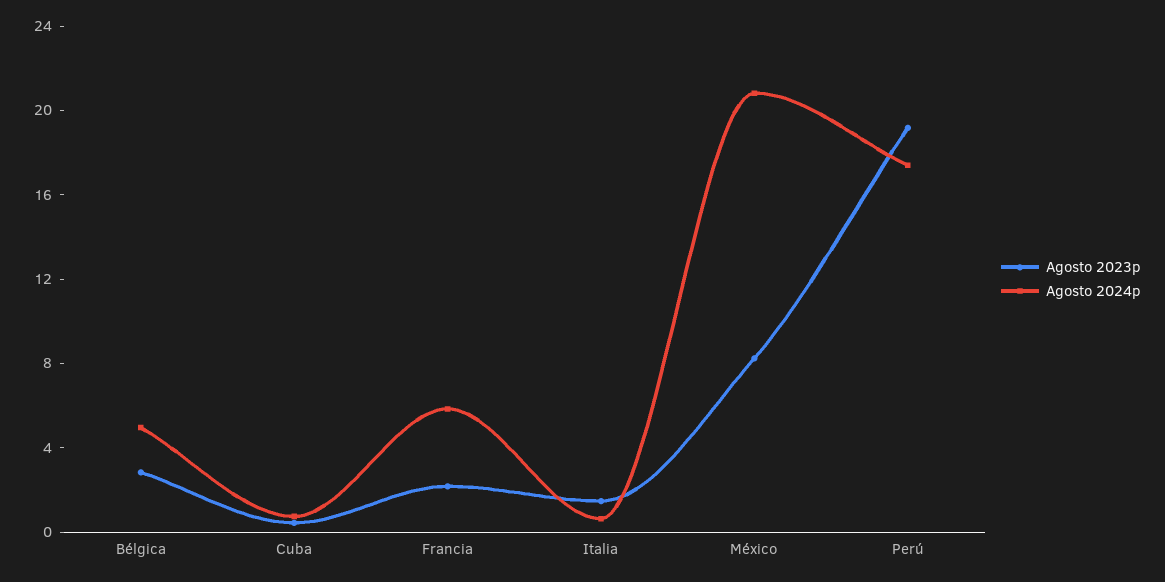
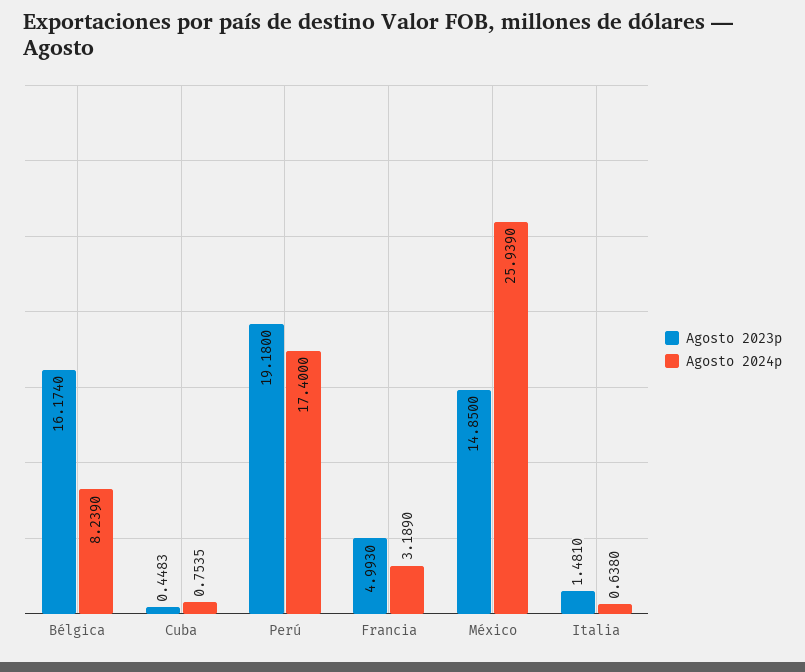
Agosto 2023p, Bélgica: 3 -> 16.174
Agosto 2024p, Bélgica: 5 -> 8.239
Agosto 2023p, Francia: 2 -> 4.993
Agosto 2024p, Francia: 6 -> 3.189
Agosto 2023p, México: 8 -> 14.85
Agosto 2024p, México: 21 -> 25.939

